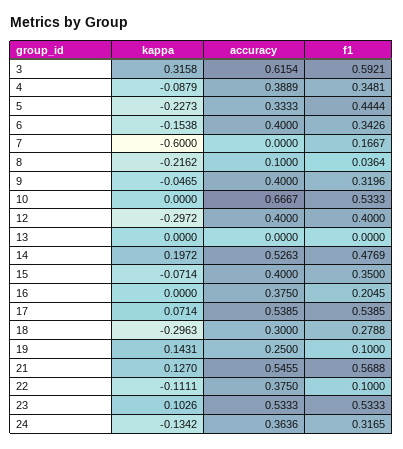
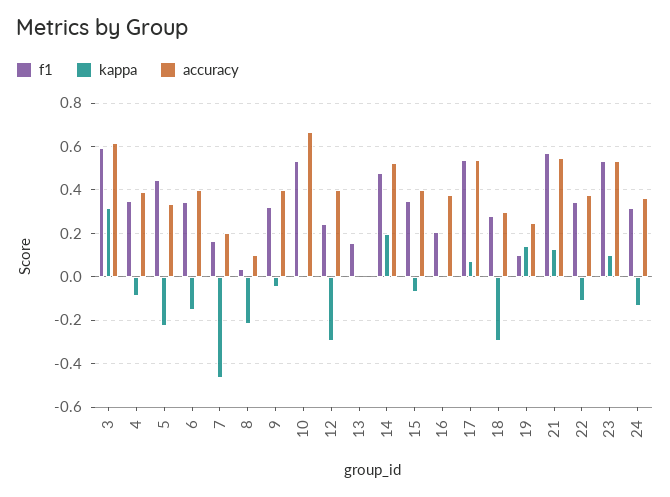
kappa, 7: -0.6 -> -0.45
accuracy, 7: 0 -> 0.2
f1, 12: 0.4 -> 0.25
f1, 13: 0 -> 0.15
f1, 22: 0.1 -> 0.35

